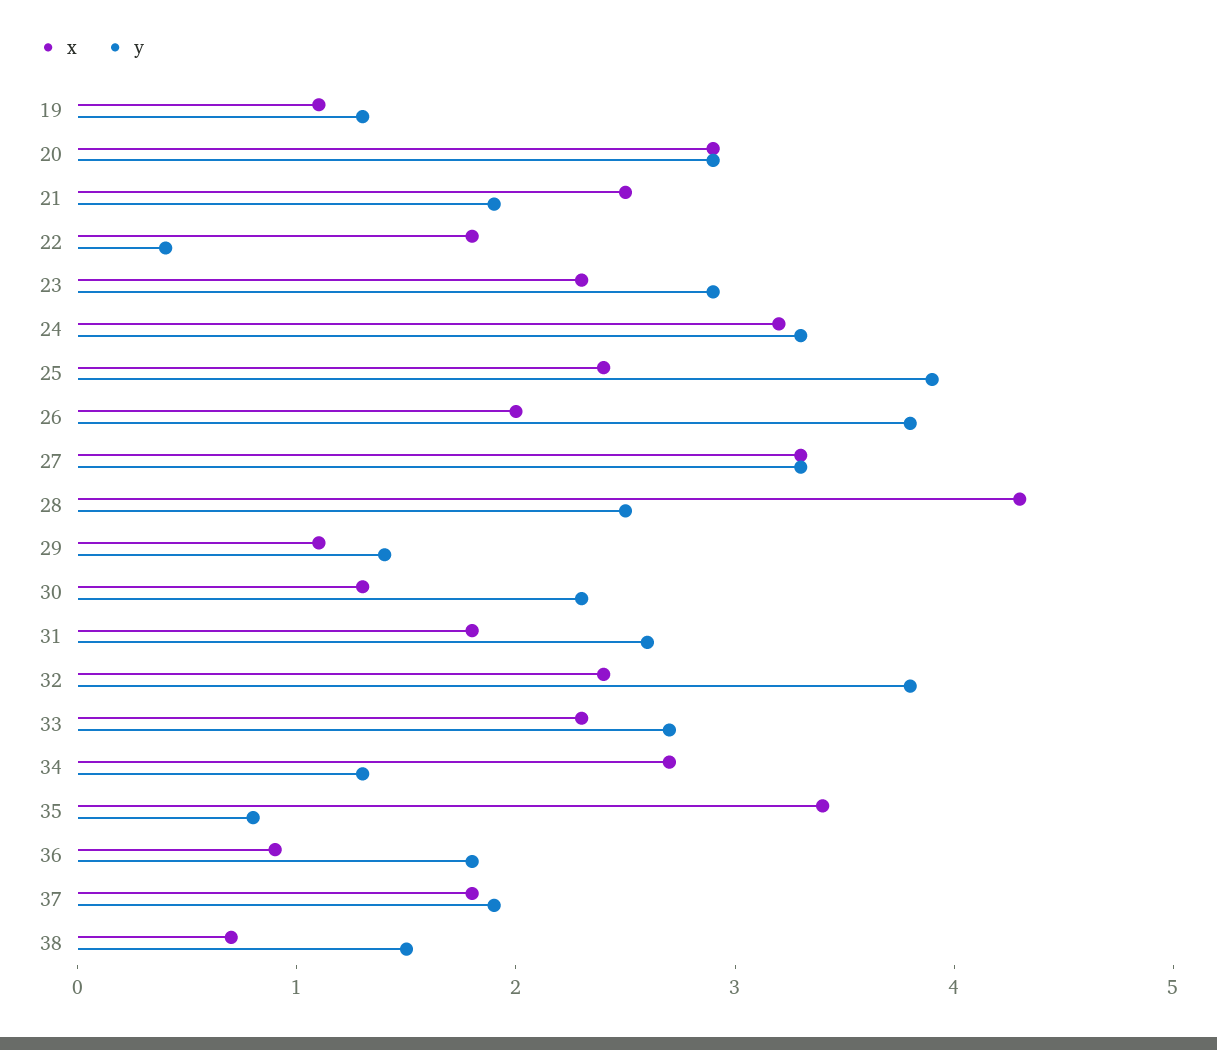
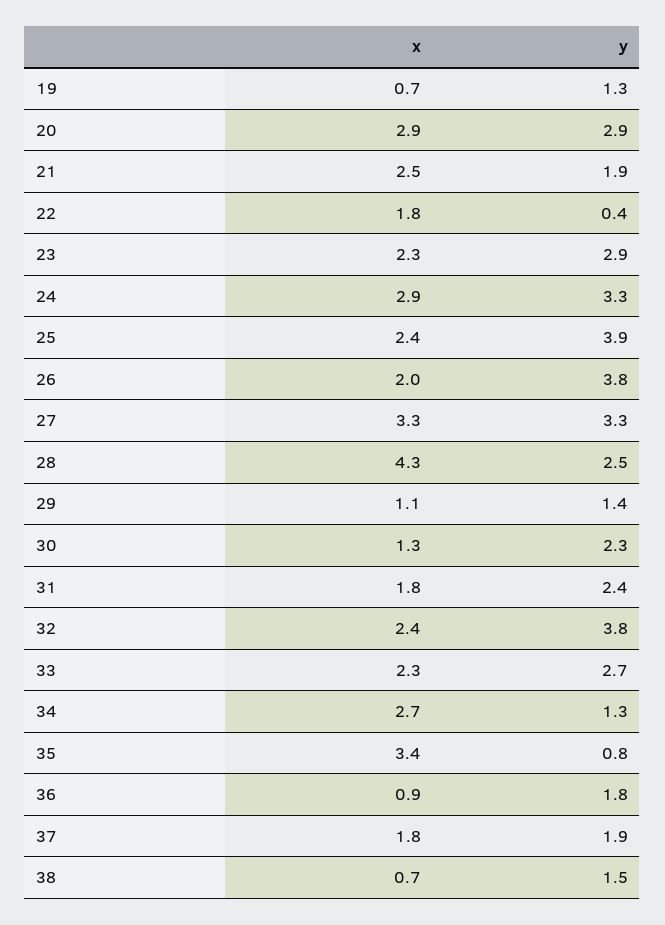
x, 19: 1.1 -> 0.7
x, 24: 3.2 -> 2.9
y, 31: 2.6 -> 2.4

